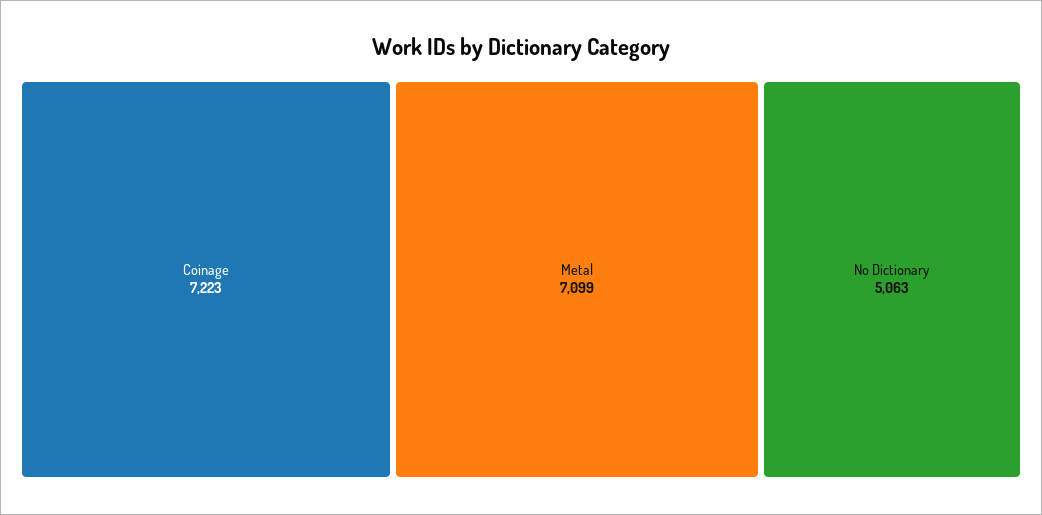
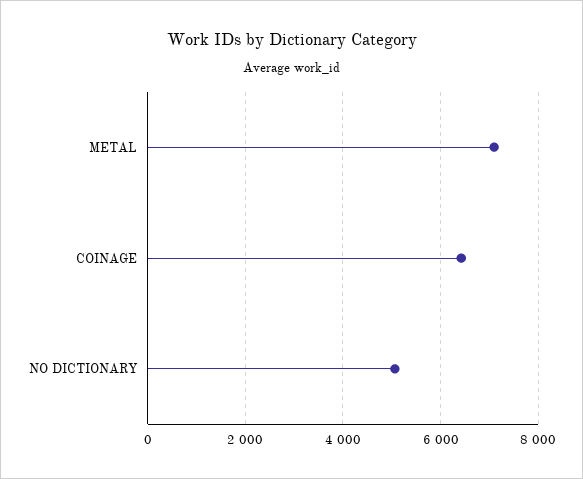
Coinage: 7223 -> 6400

